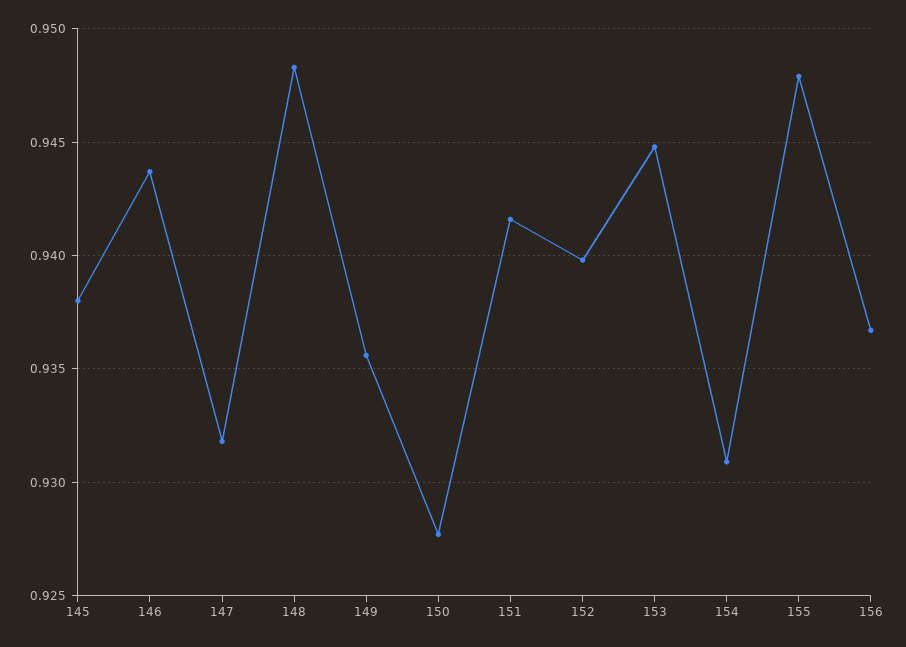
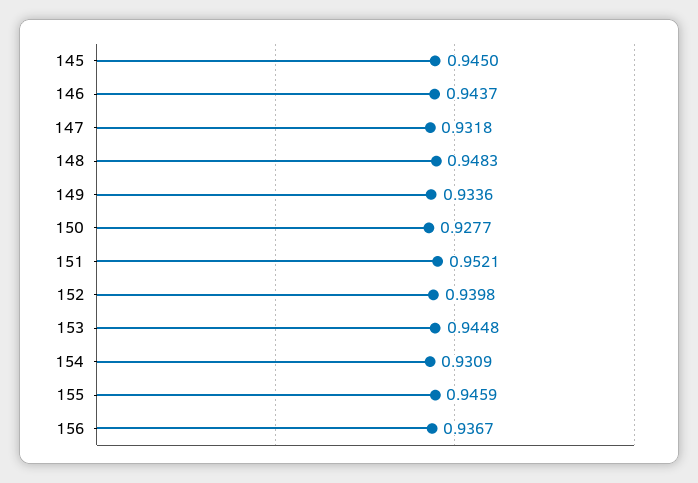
145: 0.938 -> 0.945
149: 0.9355 -> 0.9336
151: 0.9415 -> 0.9521
155: 0.948 -> 0.9459

